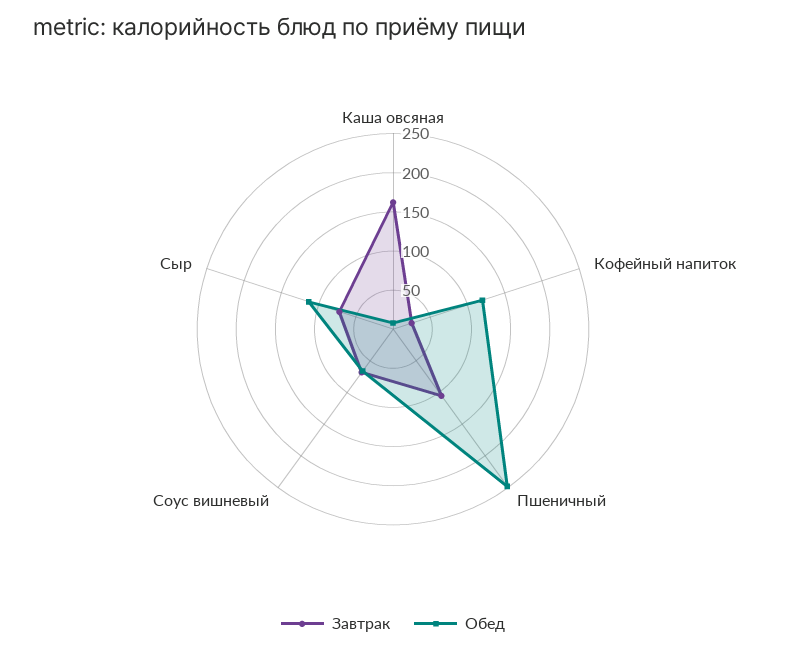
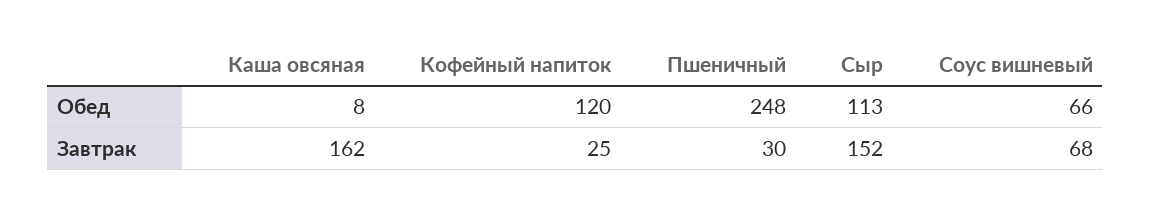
Завтрак, Пшеничный: 100 -> 30
Завтрак, Сыр: 75 -> 152

